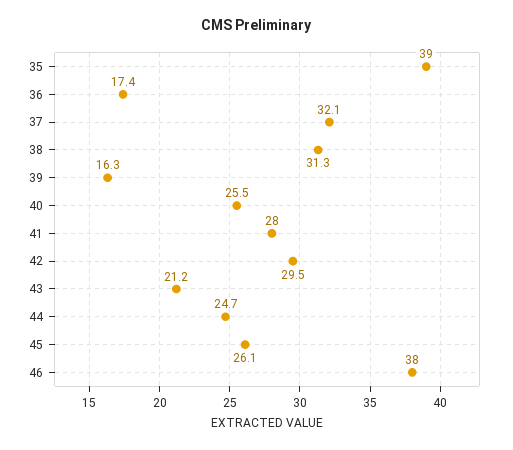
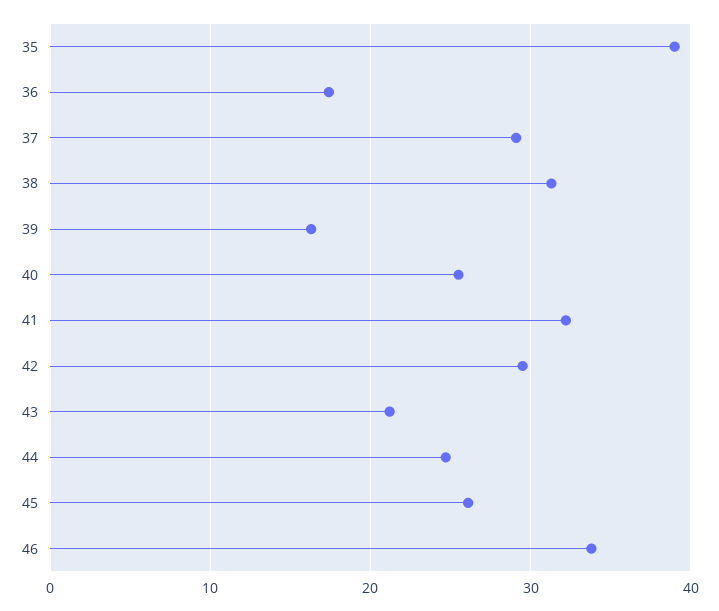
37: 32.1 -> 29
41: 28 -> 32
46: 38 -> 34

